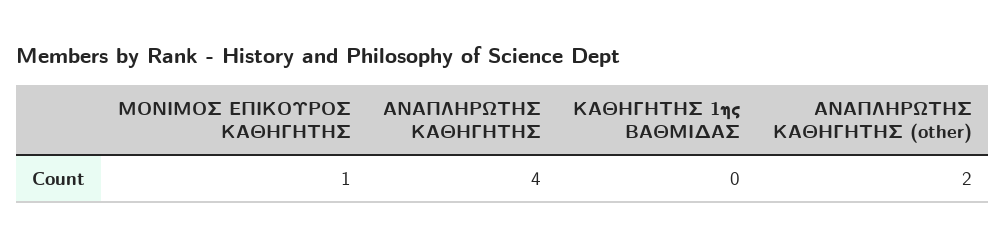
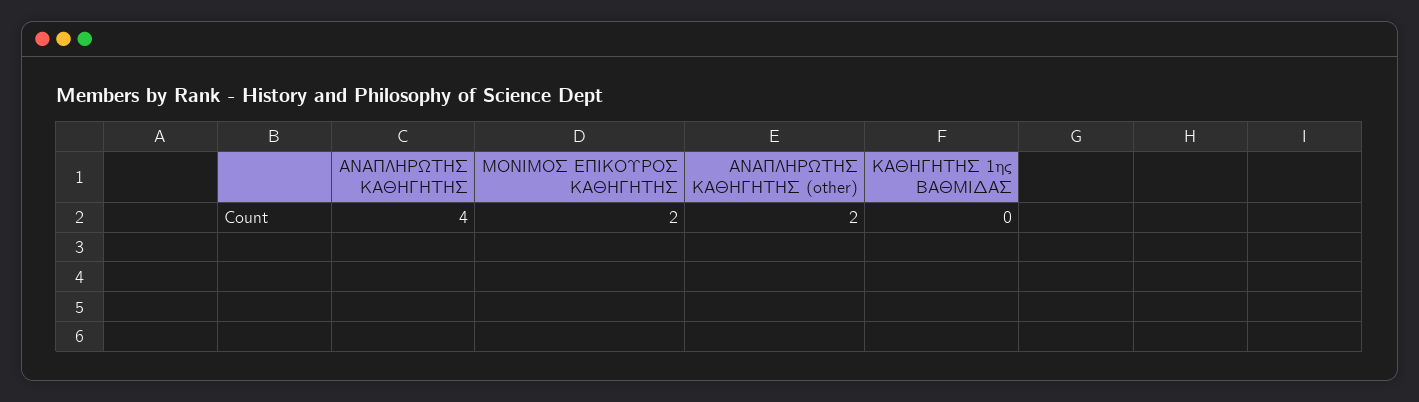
ΜΟΝΙΜΟΣ ΕΠΙΚΟΥΡΟΣ ΚΑΘΗΓΗΤΗΣ: 1 -> 2

